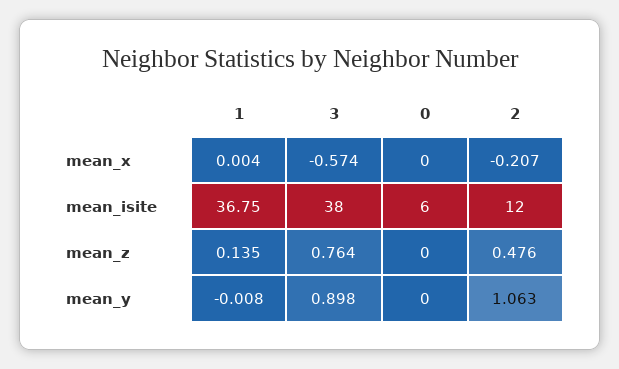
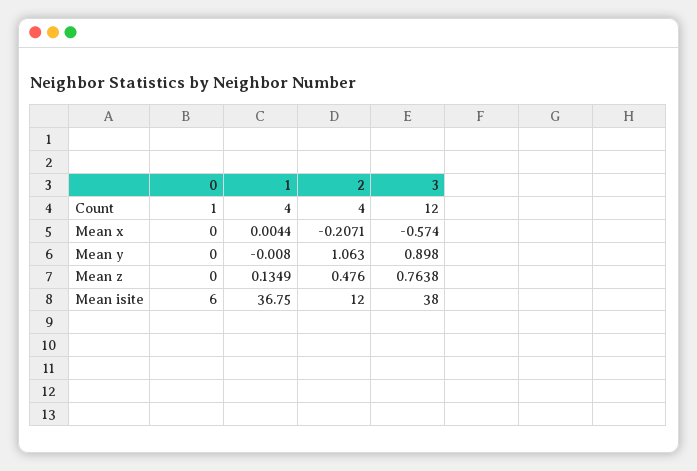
0, Count: none -> 1
1, Count: none -> 4
2, Count: none -> 4
3, Count: none -> 12

